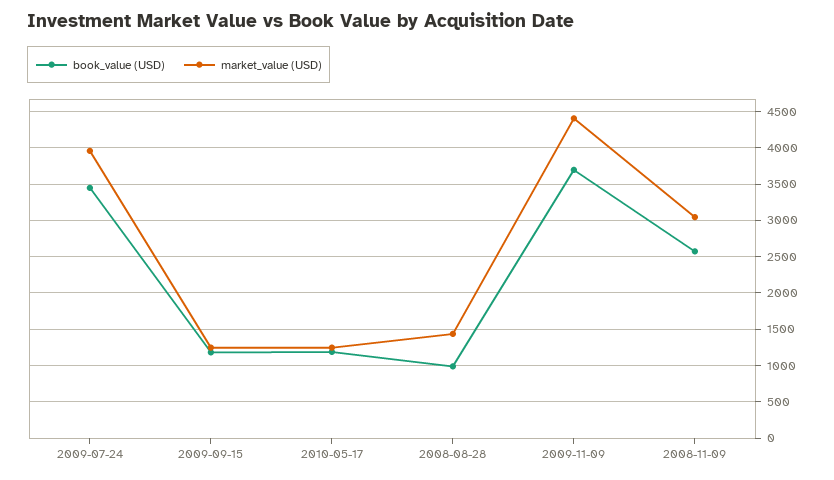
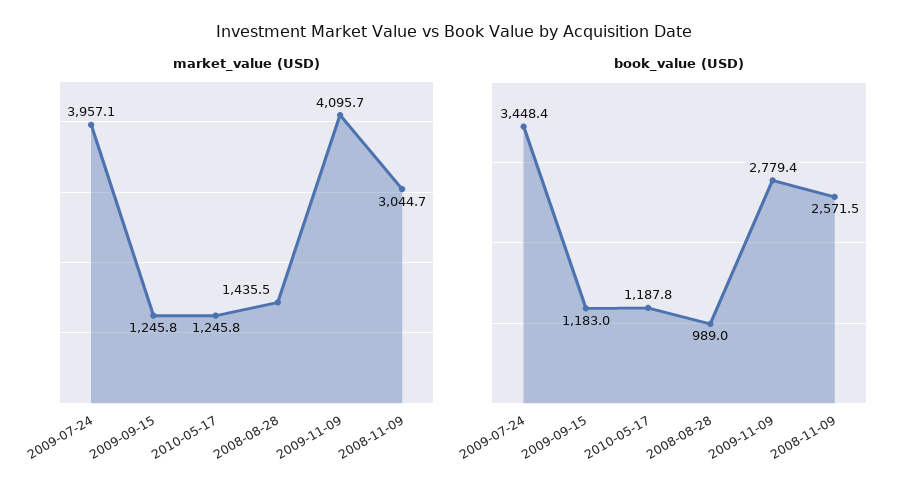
book_value (USD), 2009-11-09: 3700 -> 2779.4
market_value (USD), 2009-11-09: 4400 -> 4095.7

